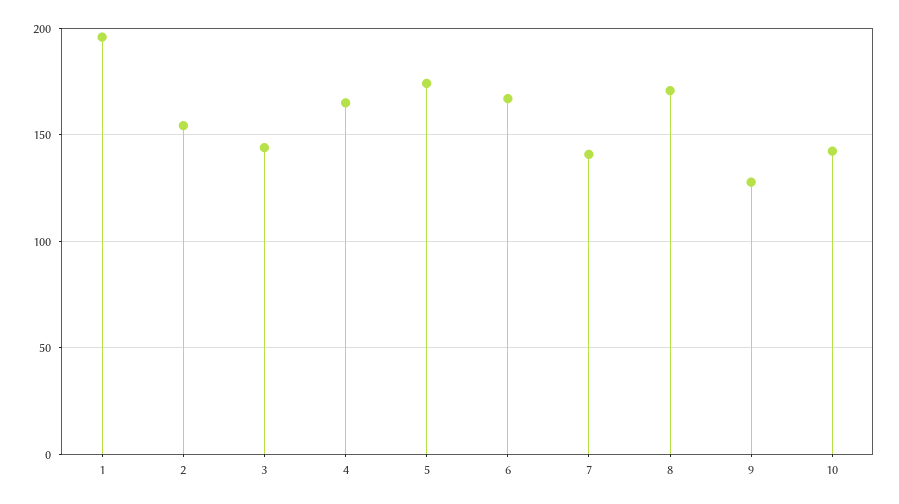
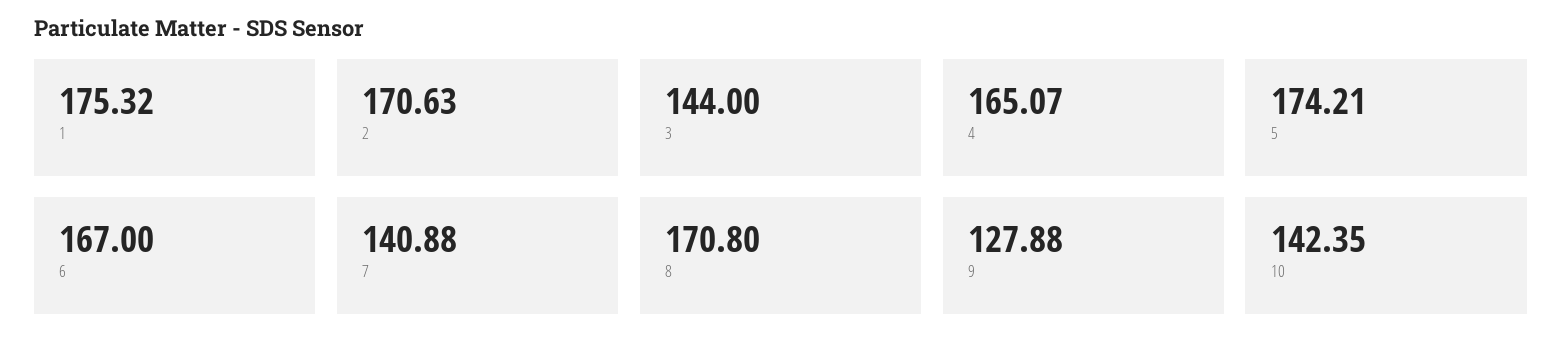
1: 195 -> 175.32
2: 155 -> 170.63

